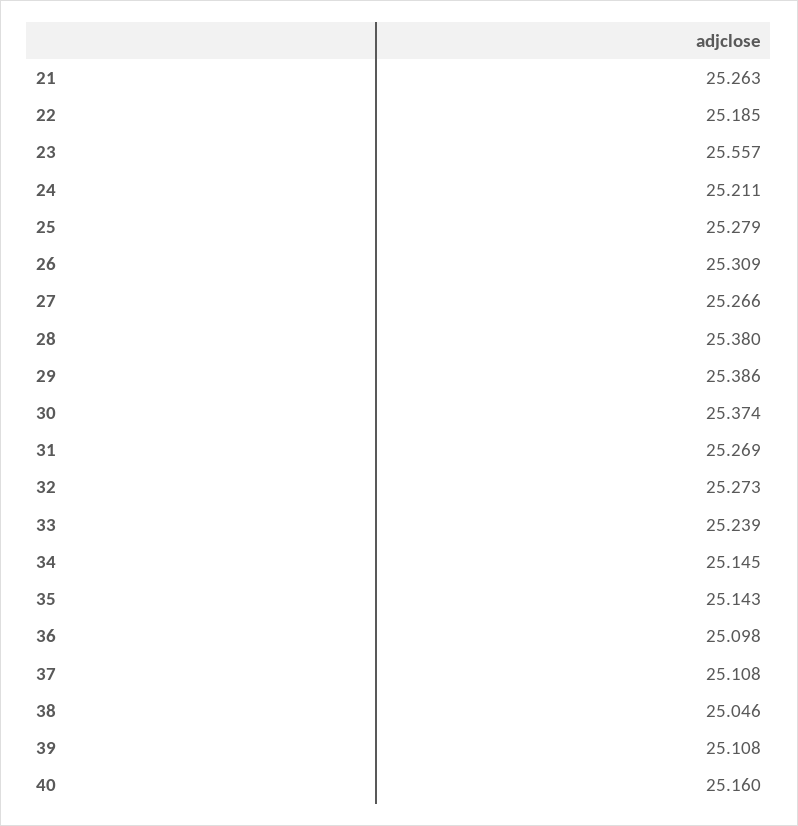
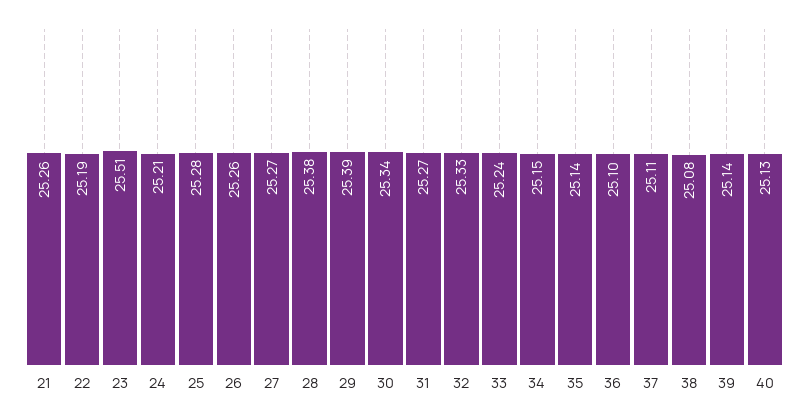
23: 25.557 -> 25.51
26: 25.309 -> 25.26
30: 25.374 -> 25.34
32: 25.273 -> 25.33
38: 25.046 -> 25.08
39: 25.108 -> 25.14
40: 25.16 -> 25.13

